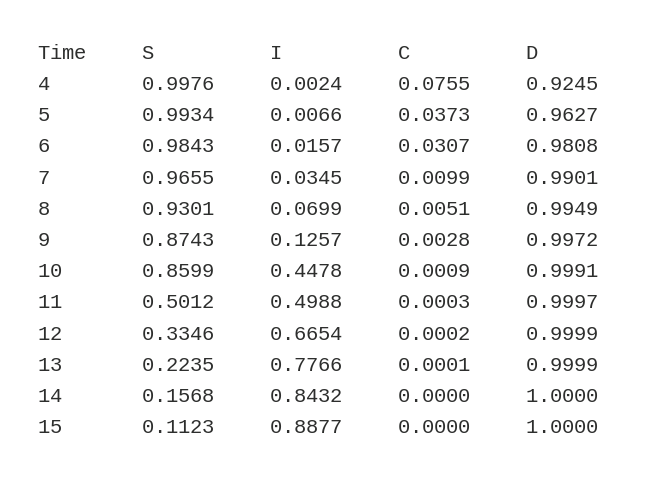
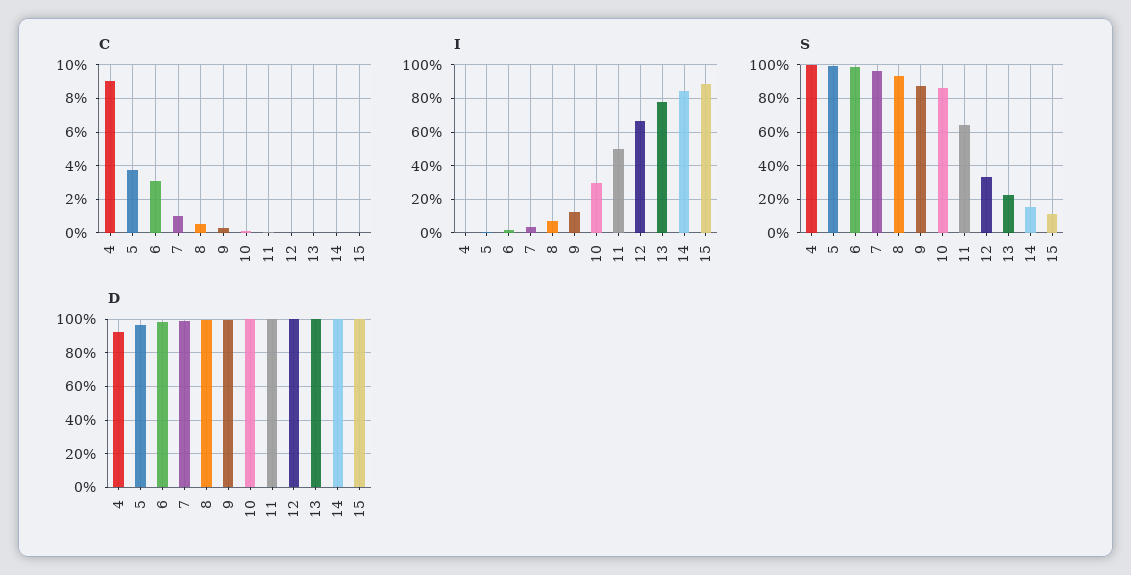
C, 4: 0.0755 -> 0.09
I, 10: 0.4478 -> 0.3
S, 11: 0.5012 -> 0.65

